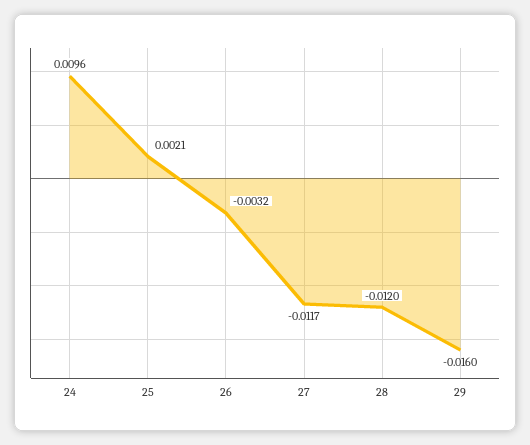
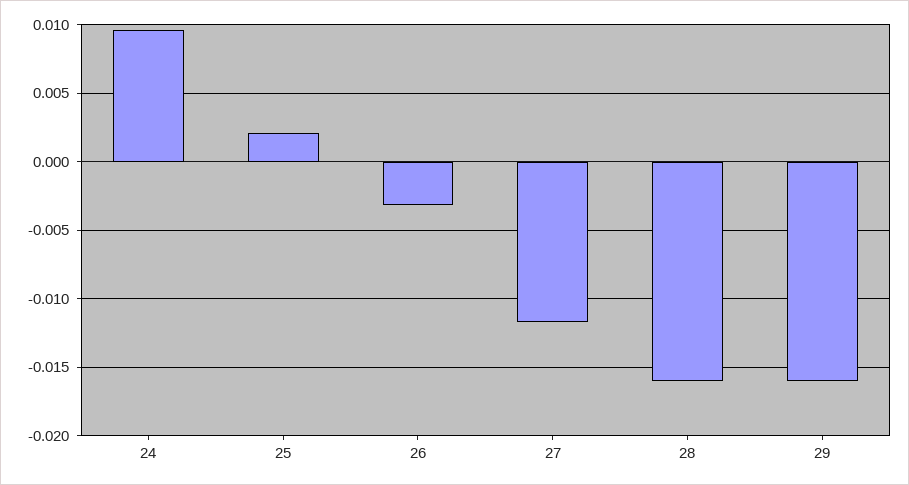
28: -0.012 -> -0.016

